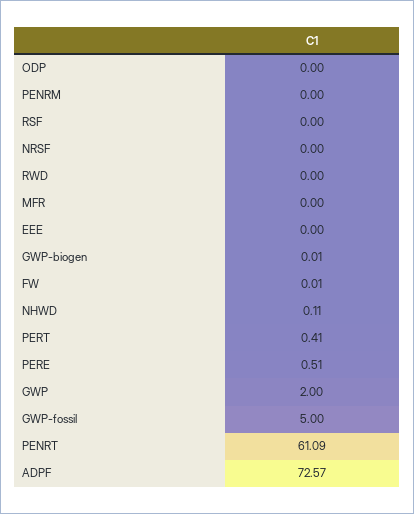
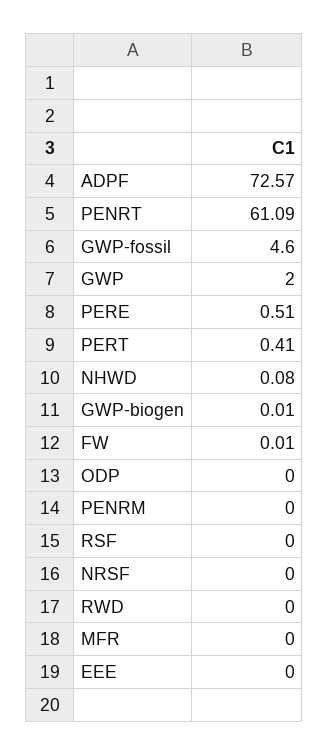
NHWD: 0.11 -> 0.08
GWP-fossil: 5 -> 4.6

